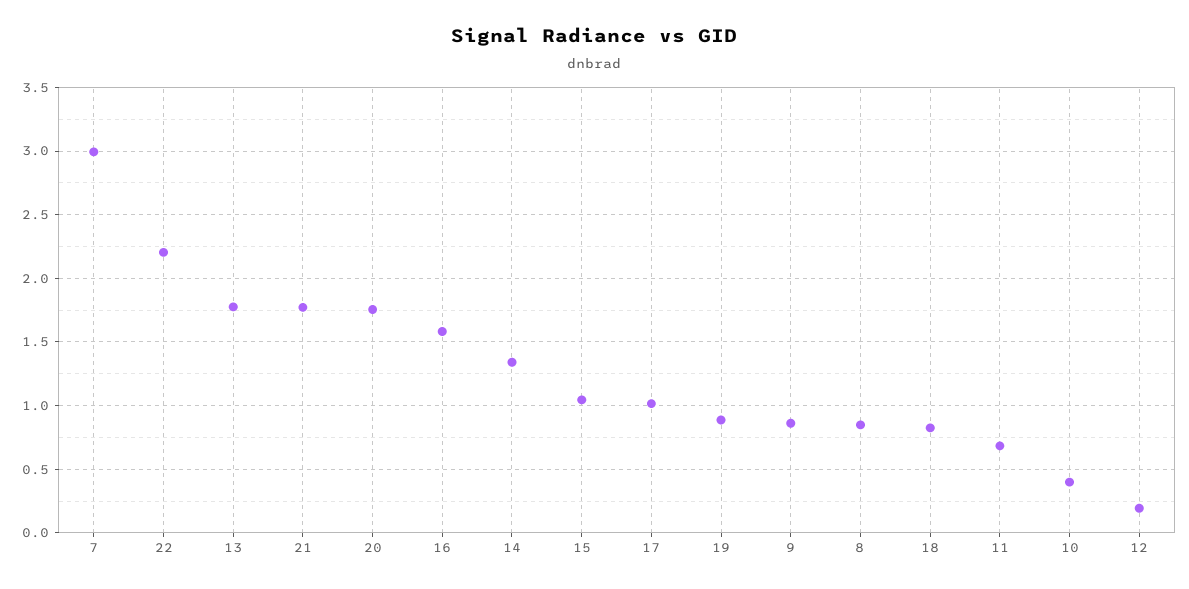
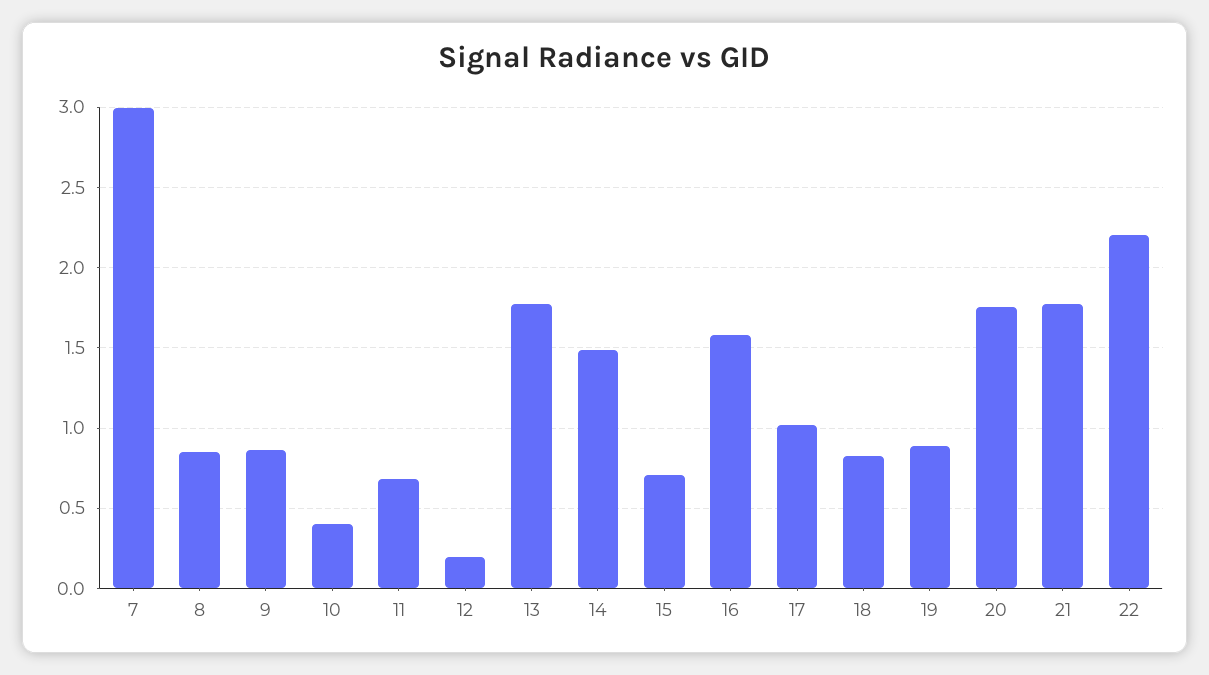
14: 1.35 -> 1.5
15: 1.05 -> 0.7

